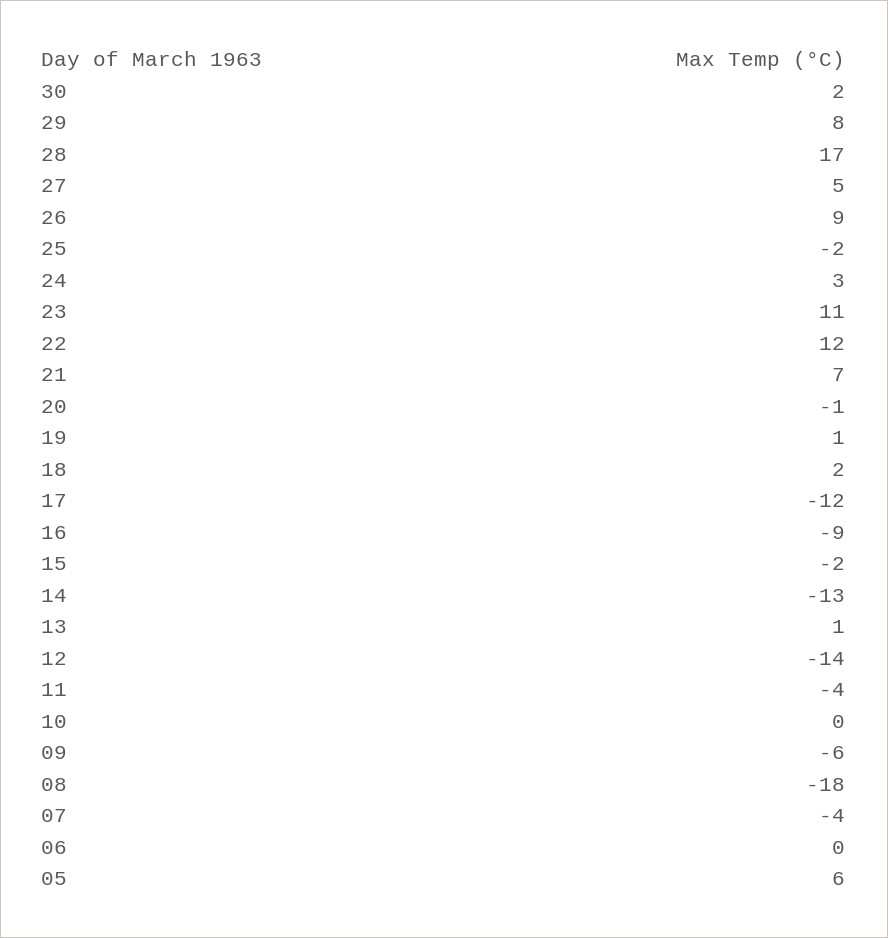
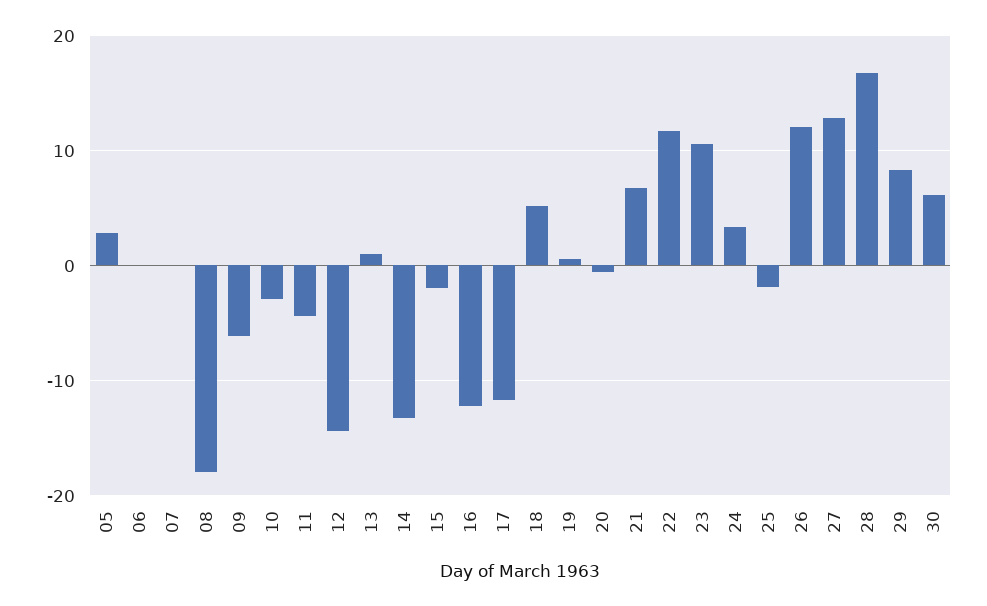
30: 2 -> 6
27: 5 -> 13
26: 9 -> 12
18: 2 -> 5
16: -9 -> -12
10: 0 -> -3
07: -4 -> 0
05: 6 -> 3

